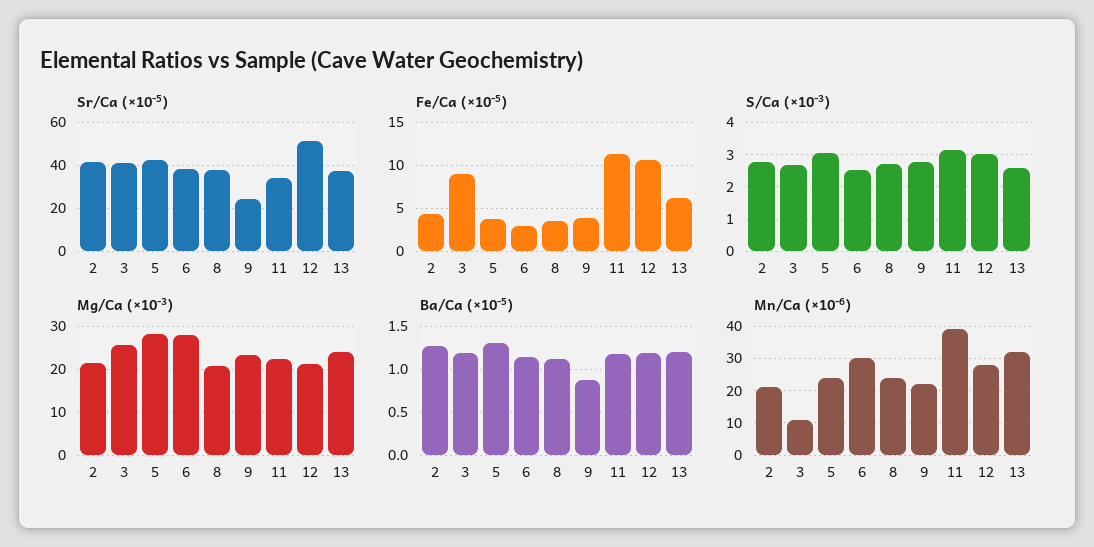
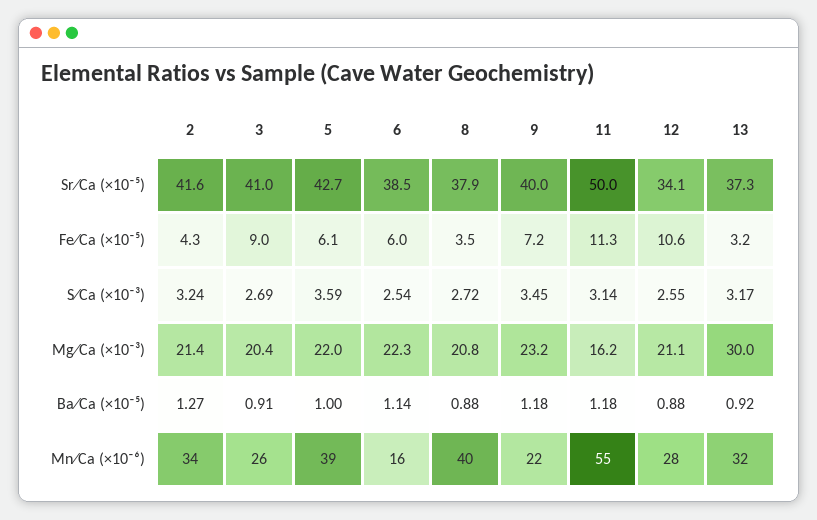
Sr∕Ca (×10⁻⁵), 9: 25 -> 40
Sr∕Ca (×10⁻⁵), 11: 35 -> 50
Sr∕Ca (×10⁻⁵), 12: 50 -> 34.1
Fe∕Ca (×10⁻⁵), 5: 4 -> 6.1
Fe∕Ca (×10⁻⁵), 6: 3 -> 6
Fe∕Ca (×10⁻⁵), 9: 4 -> 7.2
Fe∕Ca (×10⁻⁵), 13: 6 -> 3.2
S∕Ca (×10⁻³), 2: 2.8 -> 3.24
S∕Ca (×10⁻³), 5: 3 -> 3.59
S∕Ca (×10⁻³), 9: 2.8 -> 3.45
S∕Ca (×10⁻³), 12: 3 -> 2.55
S∕Ca (×10⁻³), 13: 2.6 -> 3.17
Mg∕Ca (×10⁻³), 3: 26 -> 20.4
Mg∕Ca (×10⁻³), 5: 28 -> 22
Mg∕Ca (×10⁻³), 6: 28 -> 22.3
Mg∕Ca (×10⁻³), 11: 22 -> 16.2
Mg∕Ca (×10⁻³), 13: 24 -> 30
Ba∕Ca (×10⁻⁵), 3: 1.2 -> 0.91
Ba∕Ca (×10⁻⁵), 5: 1.3 -> 1
Ba∕Ca (×10⁻⁵), 8: 1.1 -> 0.88
Ba∕Ca (×10⁻⁵), 9: 0.9 -> 1.18
Ba∕Ca (×10⁻⁵), 12: 1.2 -> 0.88
Ba∕Ca (×10⁻⁵), 13: 1.2 -> 0.92
Mn∕Ca (×10⁻⁶), 2: 20 -> 34
Mn∕Ca (×10⁻⁶), 3: 10 -> 26
Mn∕Ca (×10⁻⁶), 5: 25 -> 39
Mn∕Ca (×10⁻⁶), 6: 30 -> 16
Mn∕Ca (×10⁻⁶), 8: 25 -> 40
Mn∕Ca (×10⁻⁶), 11: 40 -> 55

